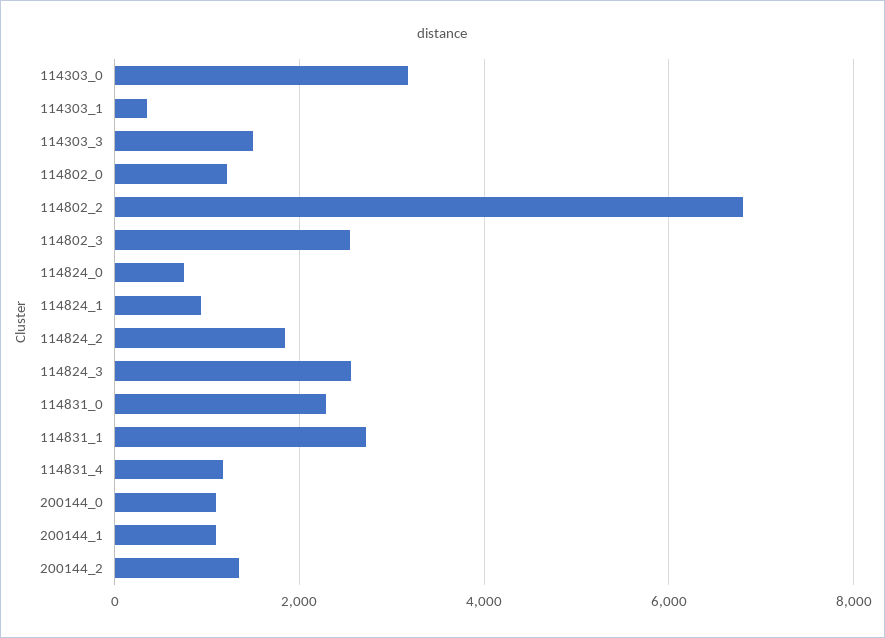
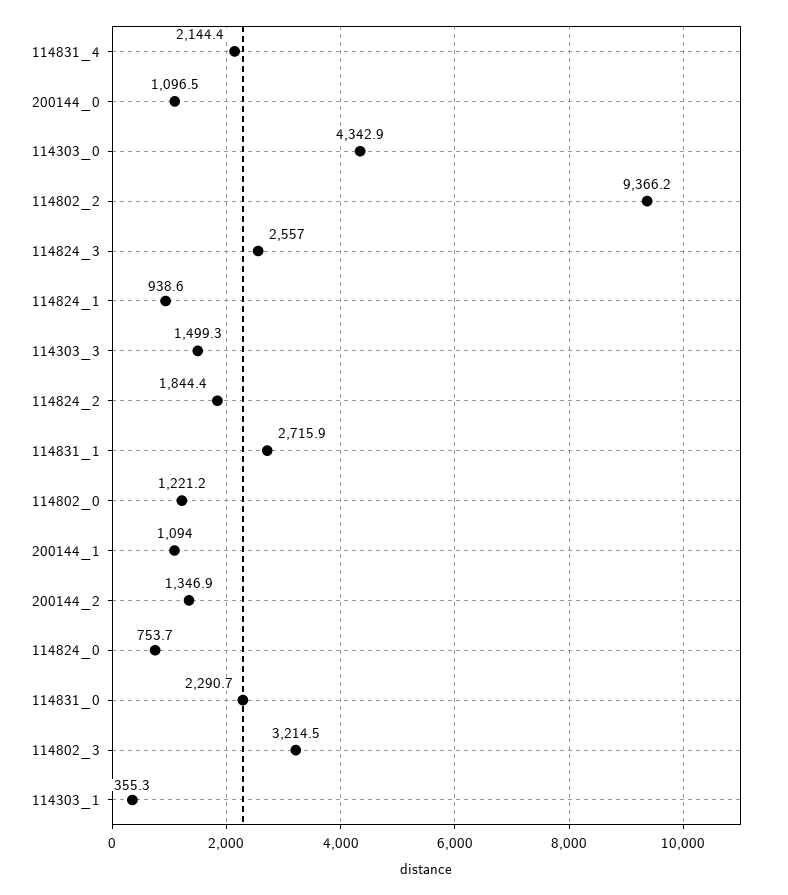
114303_0: 3200 -> 4342.9
114802_2: 6800 -> 9366.2
114802_3: 2600 -> 3214.5
114831_4: 1200 -> 2144.4

